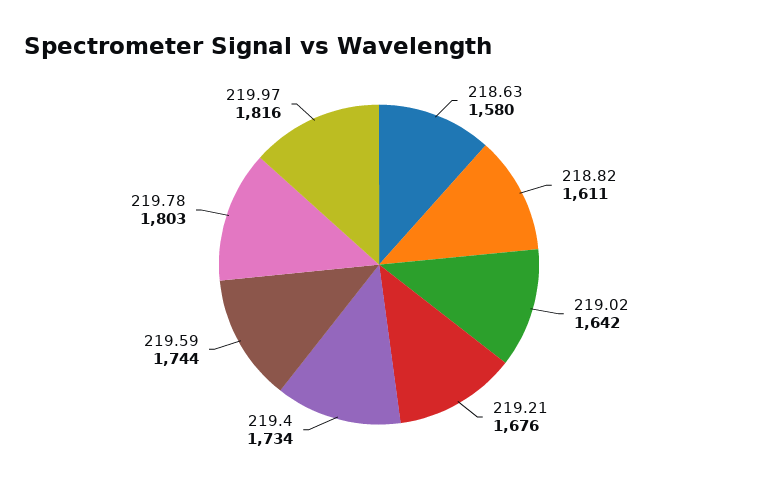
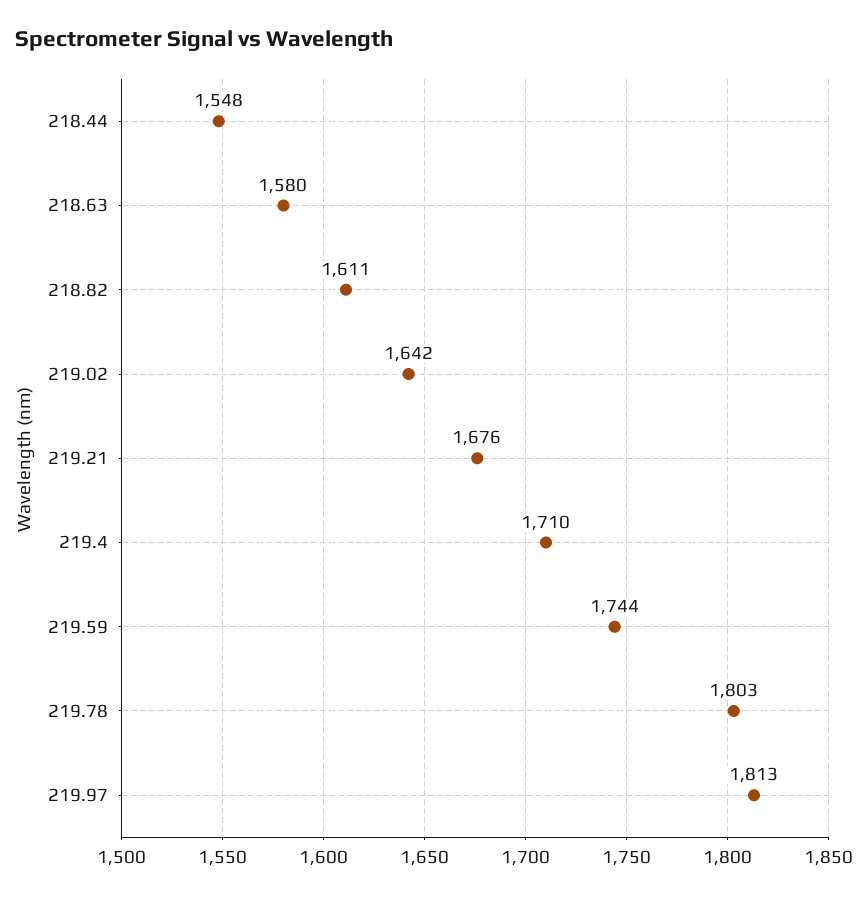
219.4: 1734 -> 1710
219.97: 1816 -> 1813
218.44: none -> 1548

